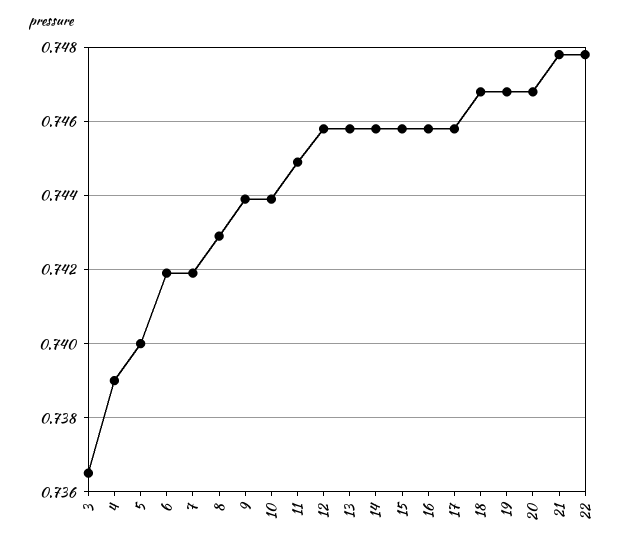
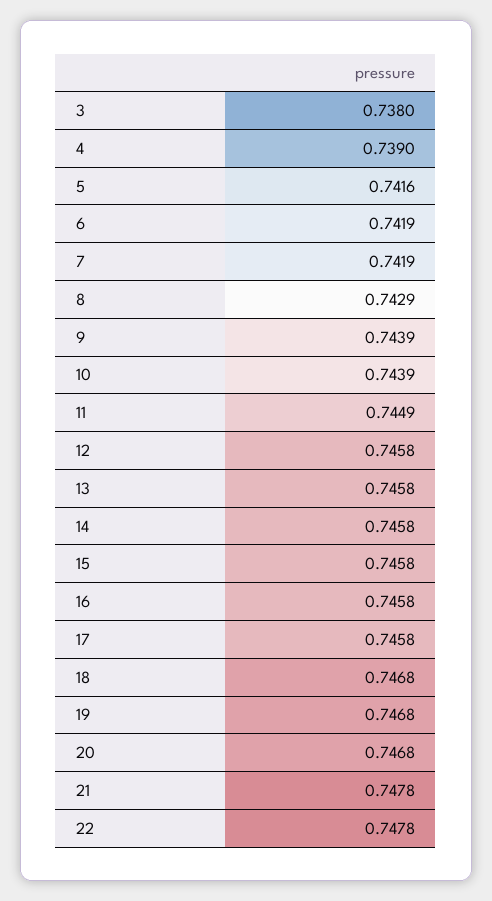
3: 0.7365 -> 0.738
5: 0.74 -> 0.7416

